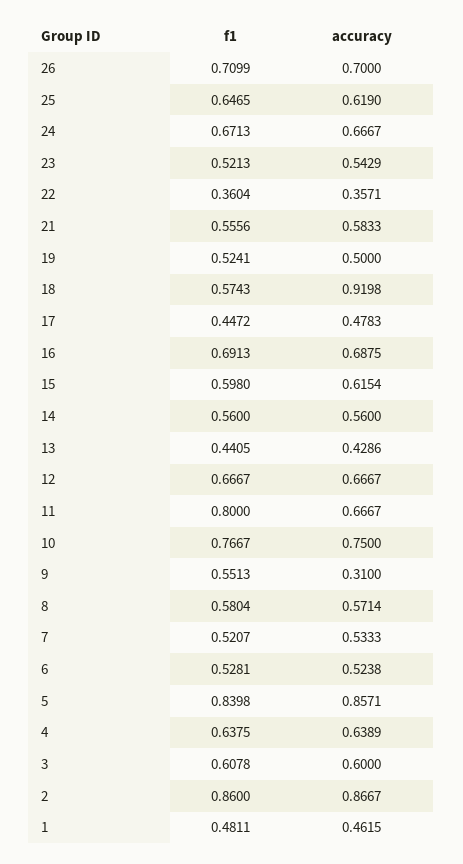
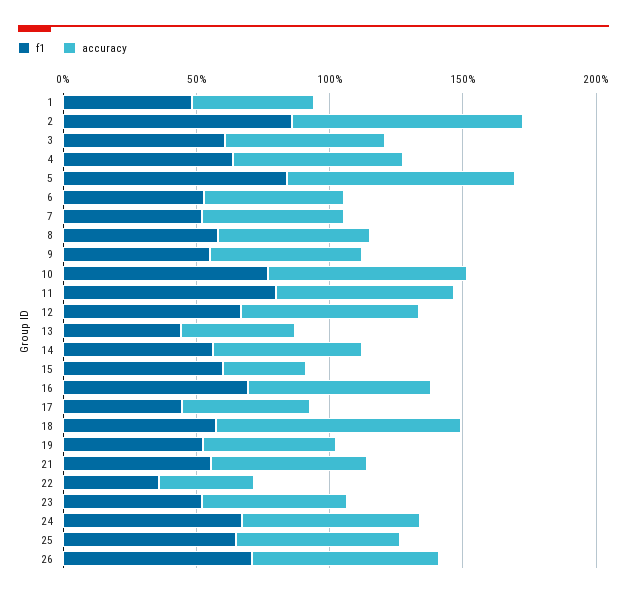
accuracy, 15: 0.6154 -> 0.3
accuracy, 9: 0.31 -> 0.6

